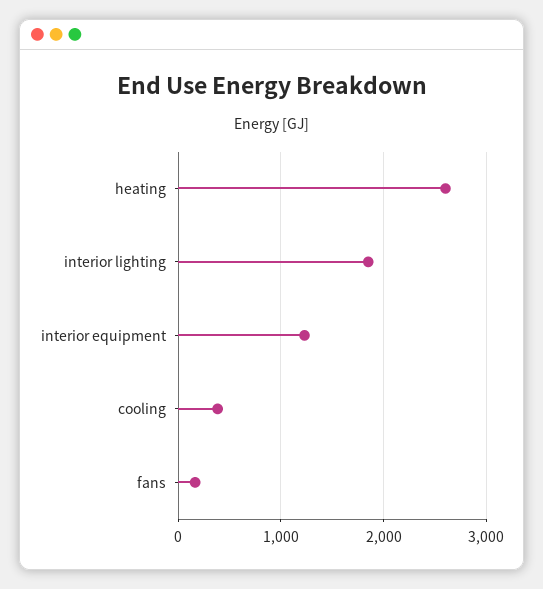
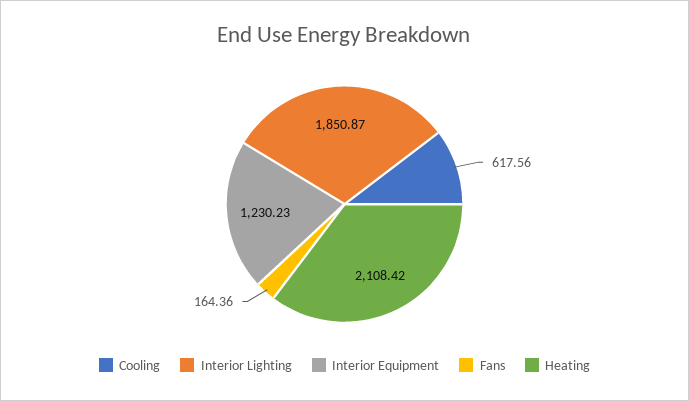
heating: 2600 -> 2108.42
cooling: 400 -> 617.56

